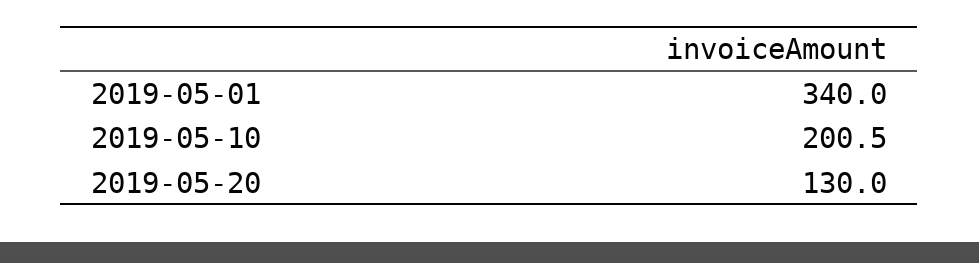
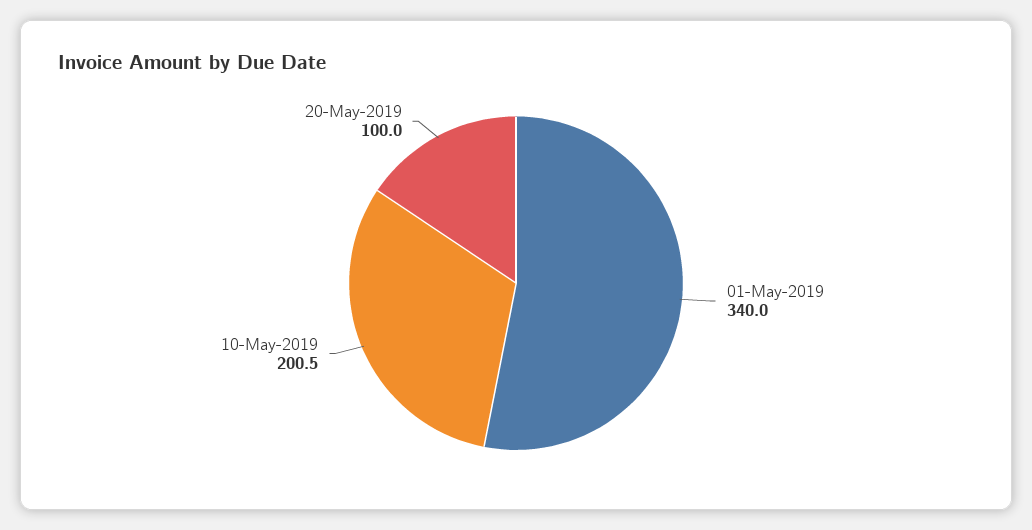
2019-05-20: 130 -> 100

